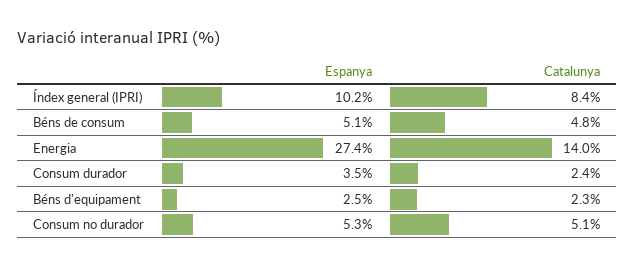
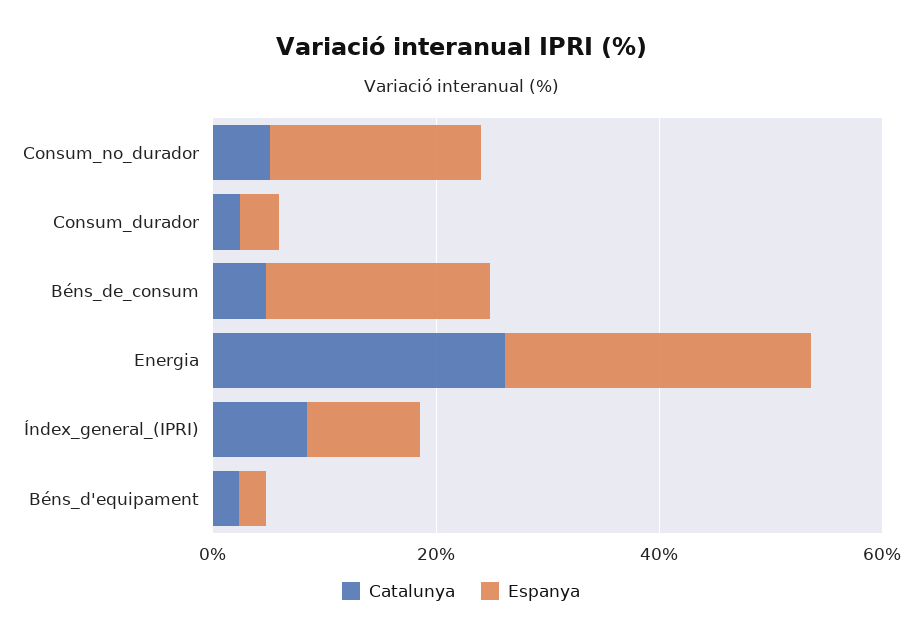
Espanya, Béns de consum: 5.1 -> 20
Catalunya, Energia: 14 -> 25
Espanya, Consum no durador: 5.3 -> 20

